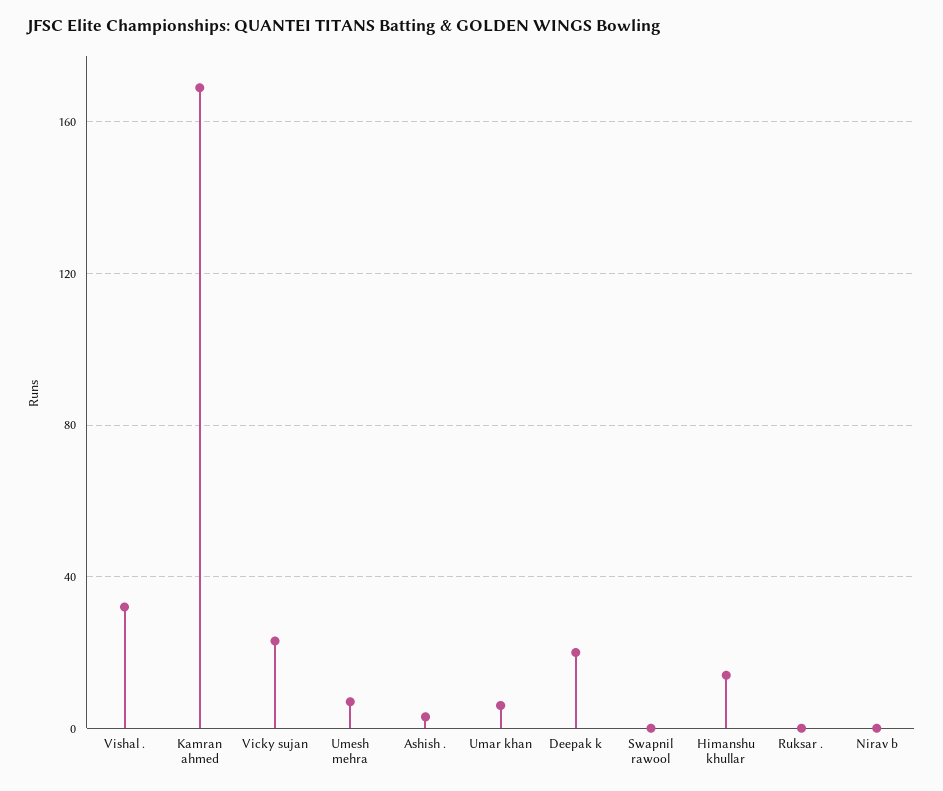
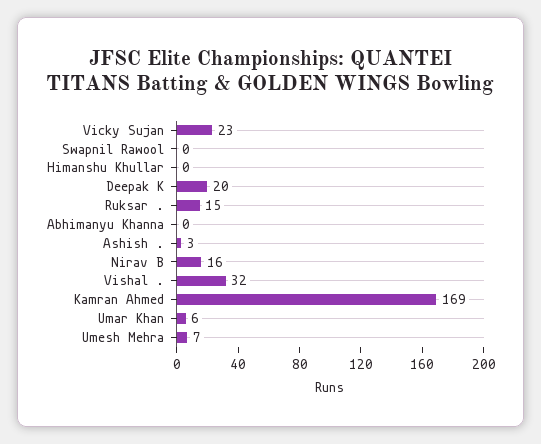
Himanshu khullar: 15 -> 0
Ruksar .: 0 -> 15
Nirav b: 0 -> 16
Abhimanyu Khanna: none -> 0

